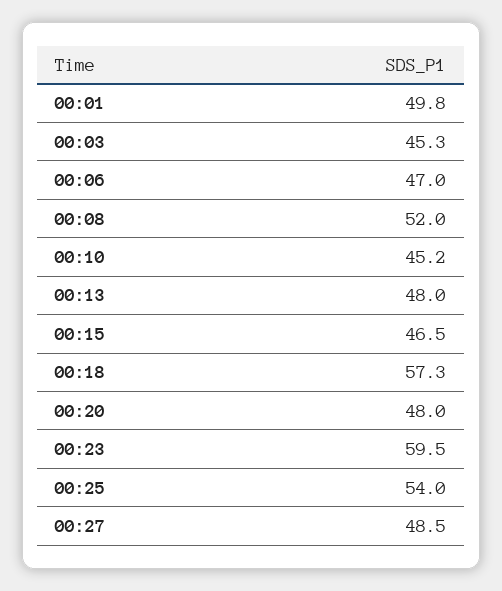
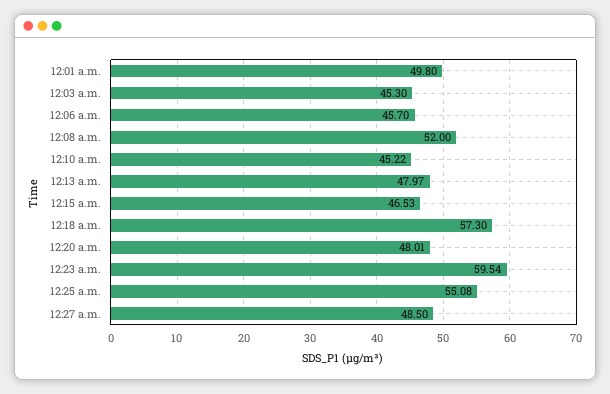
00:06: 47 -> 45.7
00:25: 54 -> 55.08

